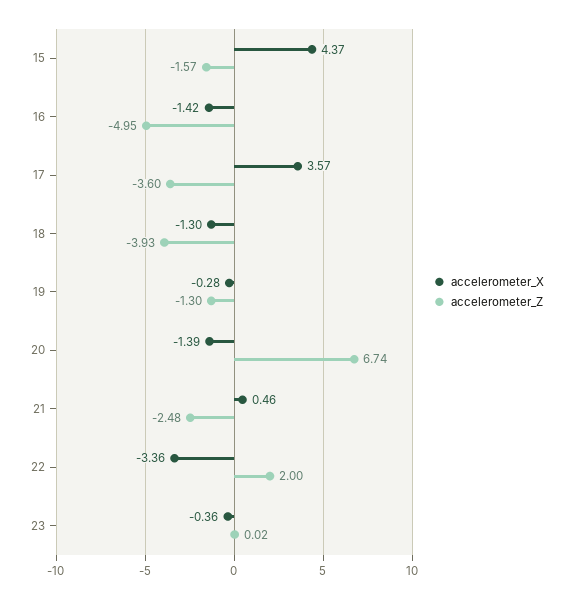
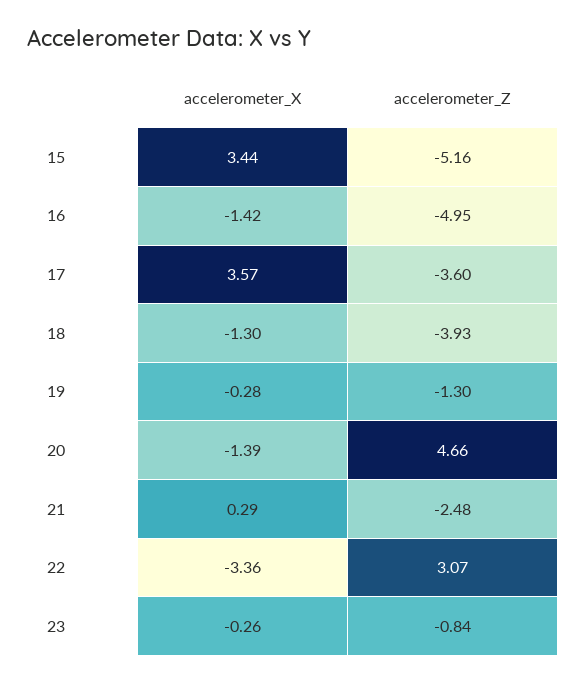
accelerometer_X, 15: 4.37 -> 3.44
accelerometer_Z, 15: -1.57 -> -5.16
accelerometer_Z, 20: 6.74 -> 4.66
accelerometer_X, 21: 0.46 -> 0.29
accelerometer_Z, 22: 2 -> 3.07
accelerometer_X, 23: -0.36 -> -0.26
accelerometer_Z, 23: 0.02 -> -0.84

